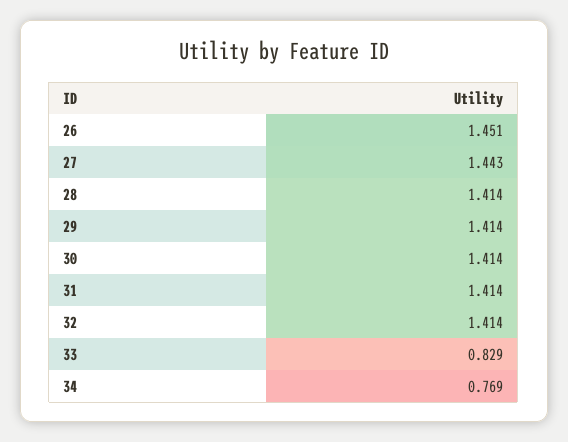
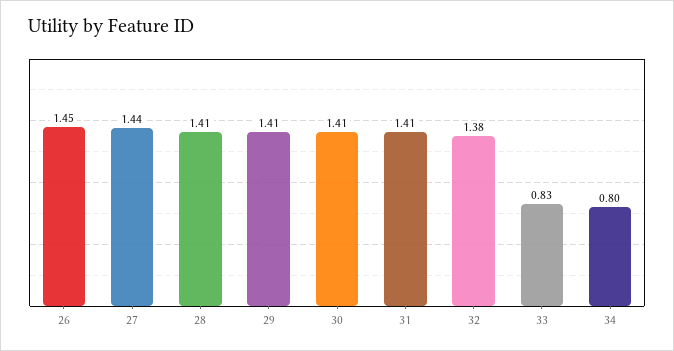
32: 1.414 -> 1.38
34: 0.769 -> 0.8

